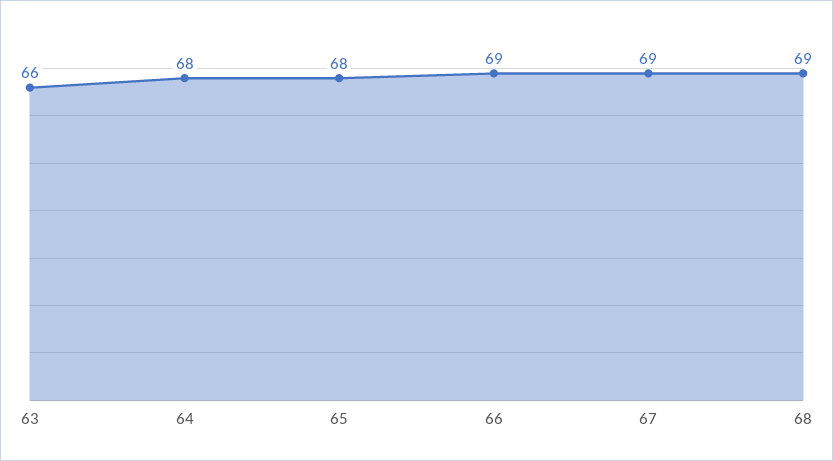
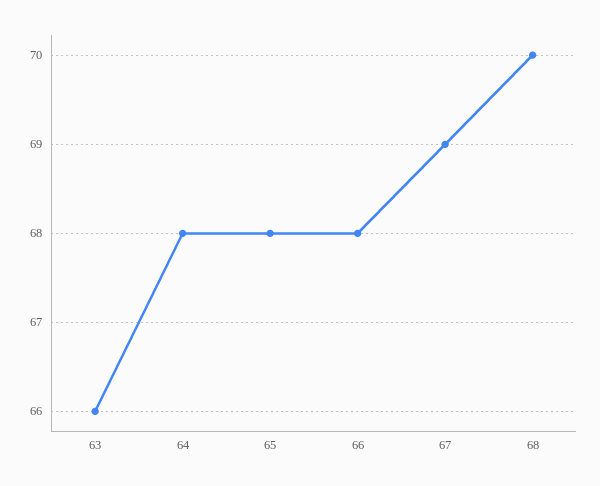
66: 69 -> 68
68: 69 -> 70

